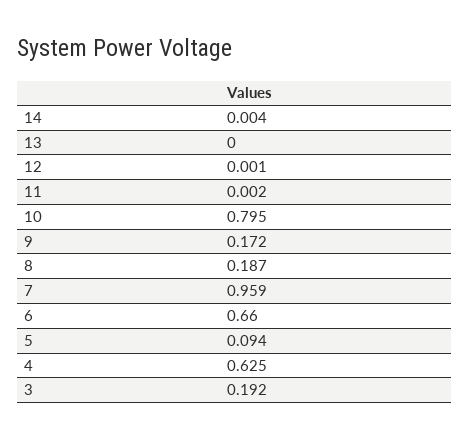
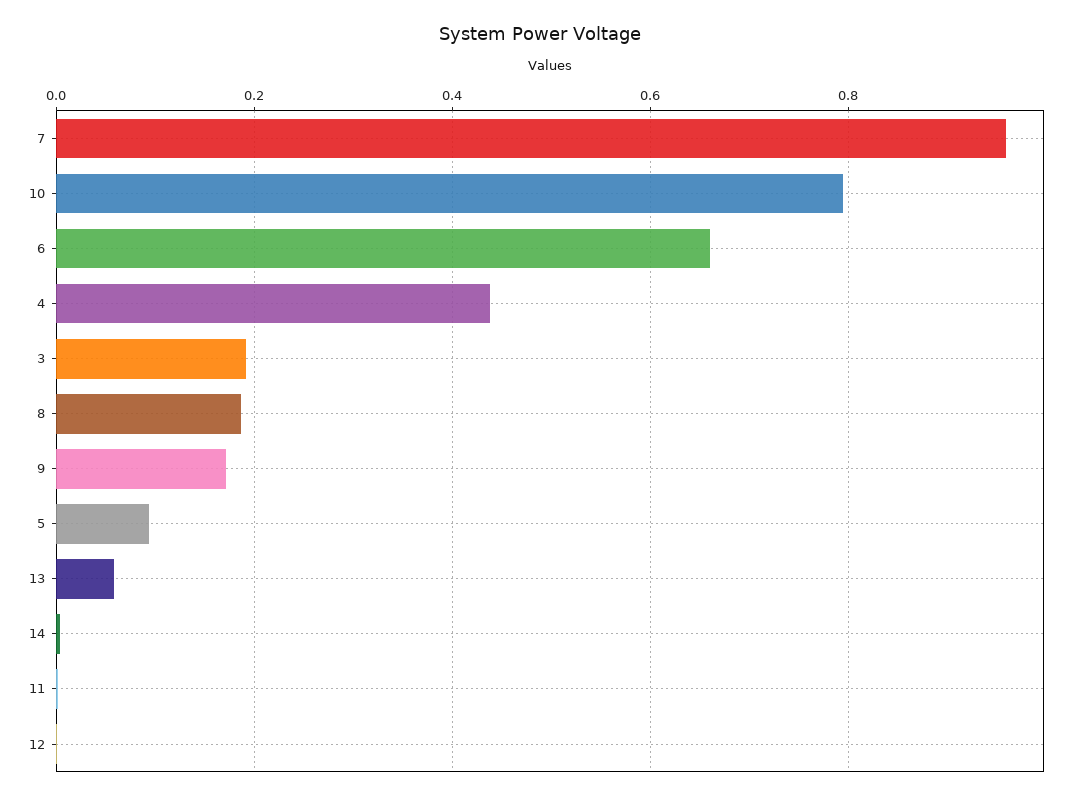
13: 0 -> 0.06
4: 0.625 -> 0.44

